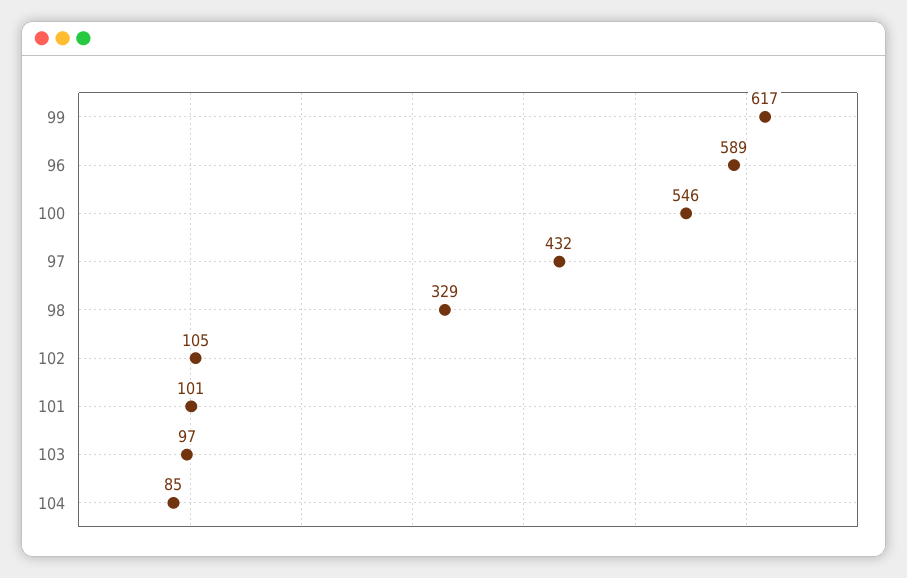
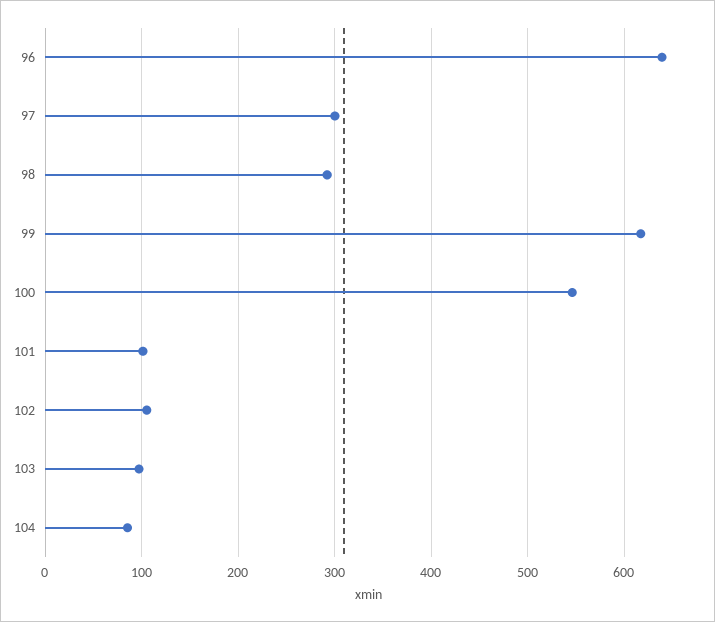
96: 589 -> 640
97: 432 -> 300
98: 329 -> 290

